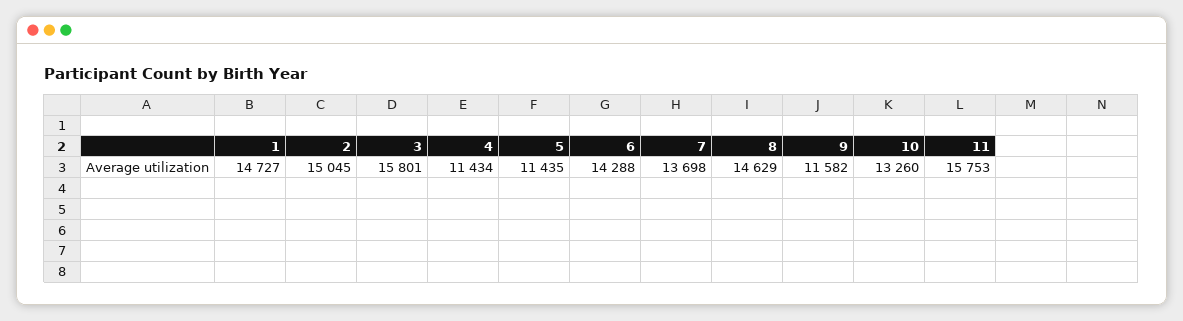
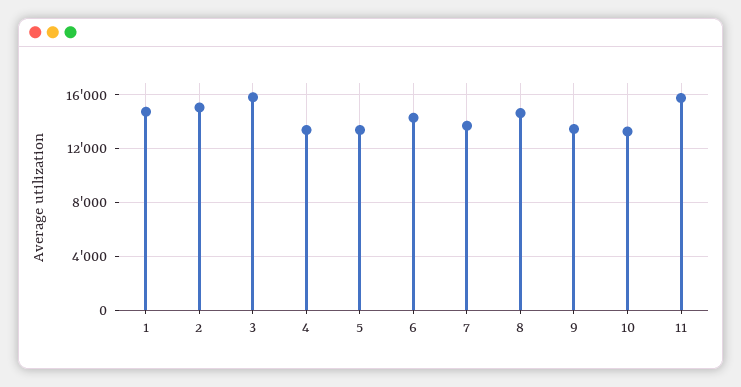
4: 11434 -> 13500
5: 11435 -> 13500
9: 11582 -> 13500

